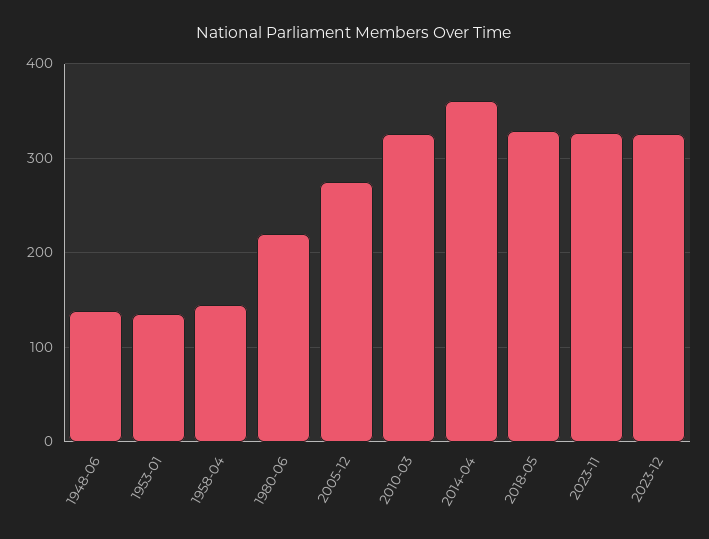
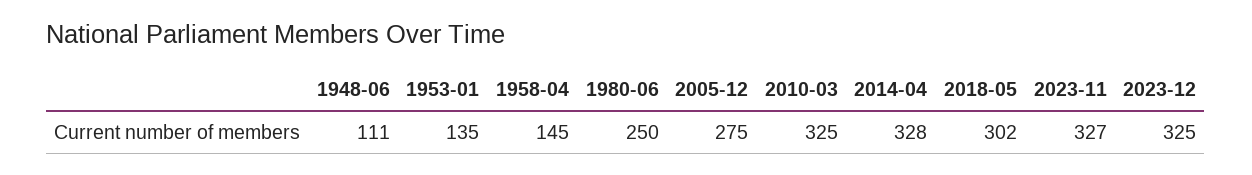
1948-06: 140 -> 111
1980-06: 220 -> 250
2014-04: 360 -> 328
2018-05: 330 -> 302

